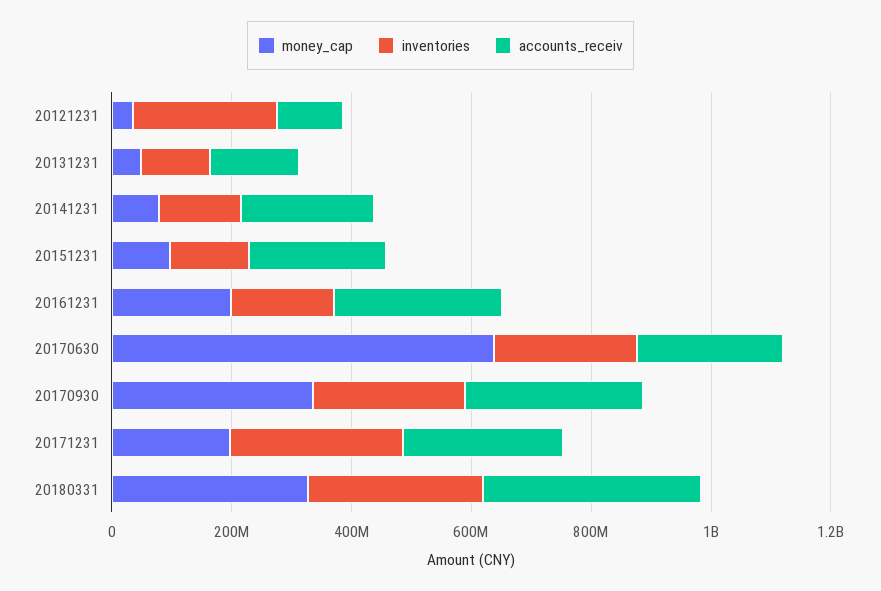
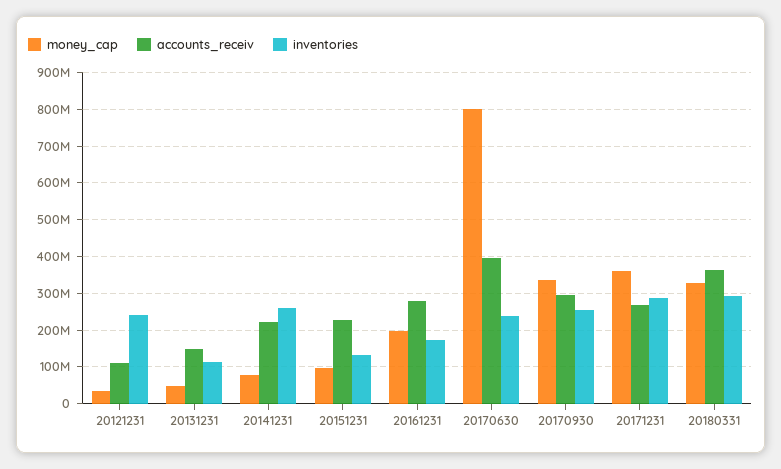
inventories, 20141231: 150000000 -> 260000000
money_cap, 20170630: 650000000 -> 800000000
accounts_receiv, 20170630: 250000000 -> 400000000
money_cap, 20171231: 200000000 -> 360000000

